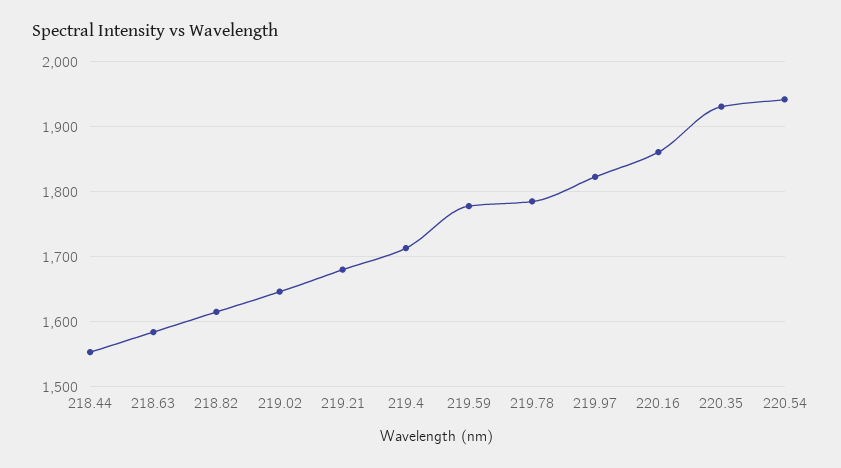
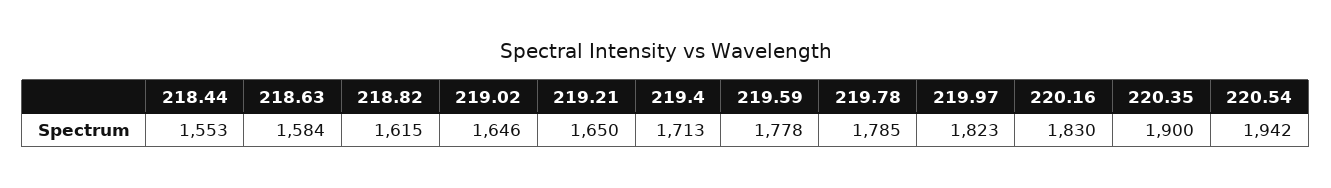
219.21: 1680 -> 1650
220.16: 1860 -> 1830
220.35: 1930 -> 1900

